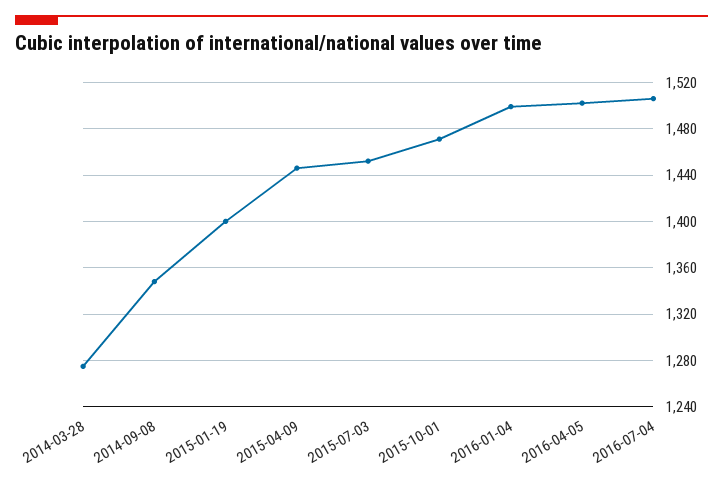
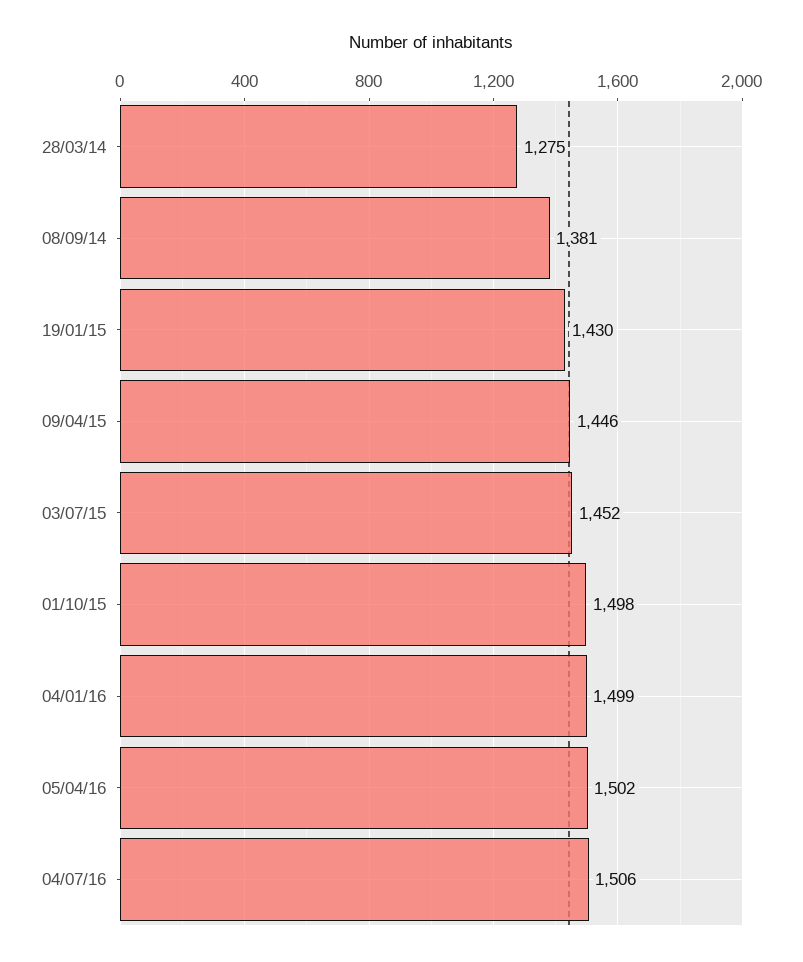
2014-09-08: 1350 -> 1381
2015-01-19: 1400 -> 1430
2015-10-01: 1470 -> 1498

